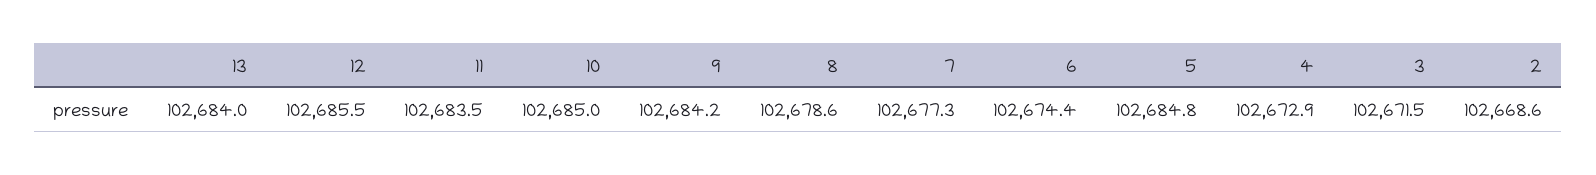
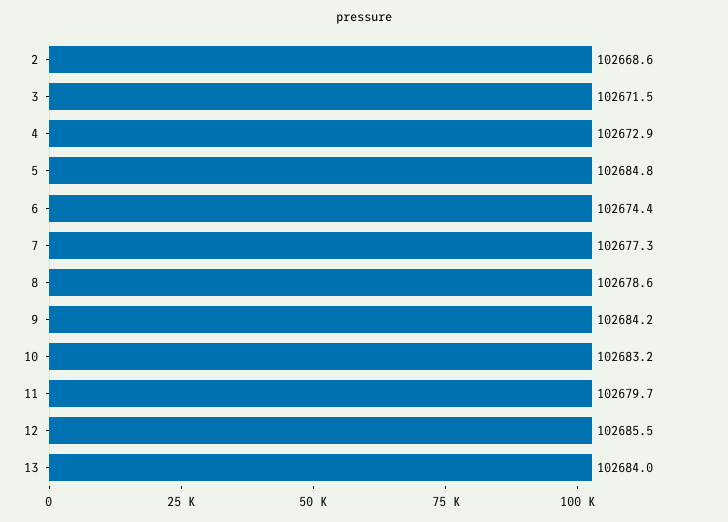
11: 102683.5 -> 102679.7
10: 102685 -> 102683.2

